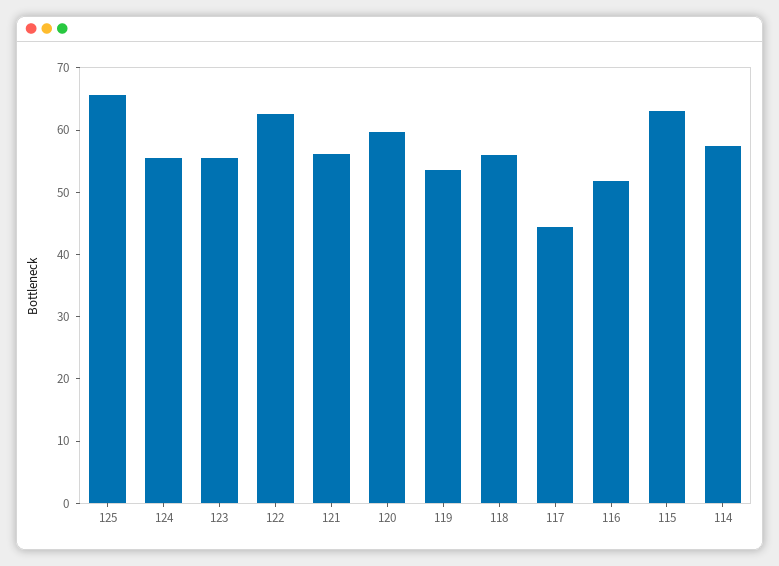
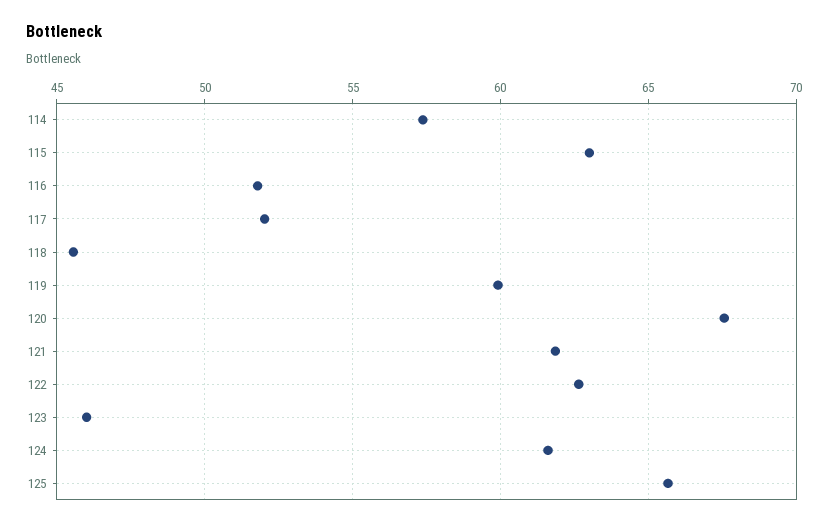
124: 56 -> 61.5
123: 56 -> 46
121: 56 -> 62
120: 60 -> 67.5
119: 54 -> 60
118: 56 -> 45.5
117: 44 -> 52

